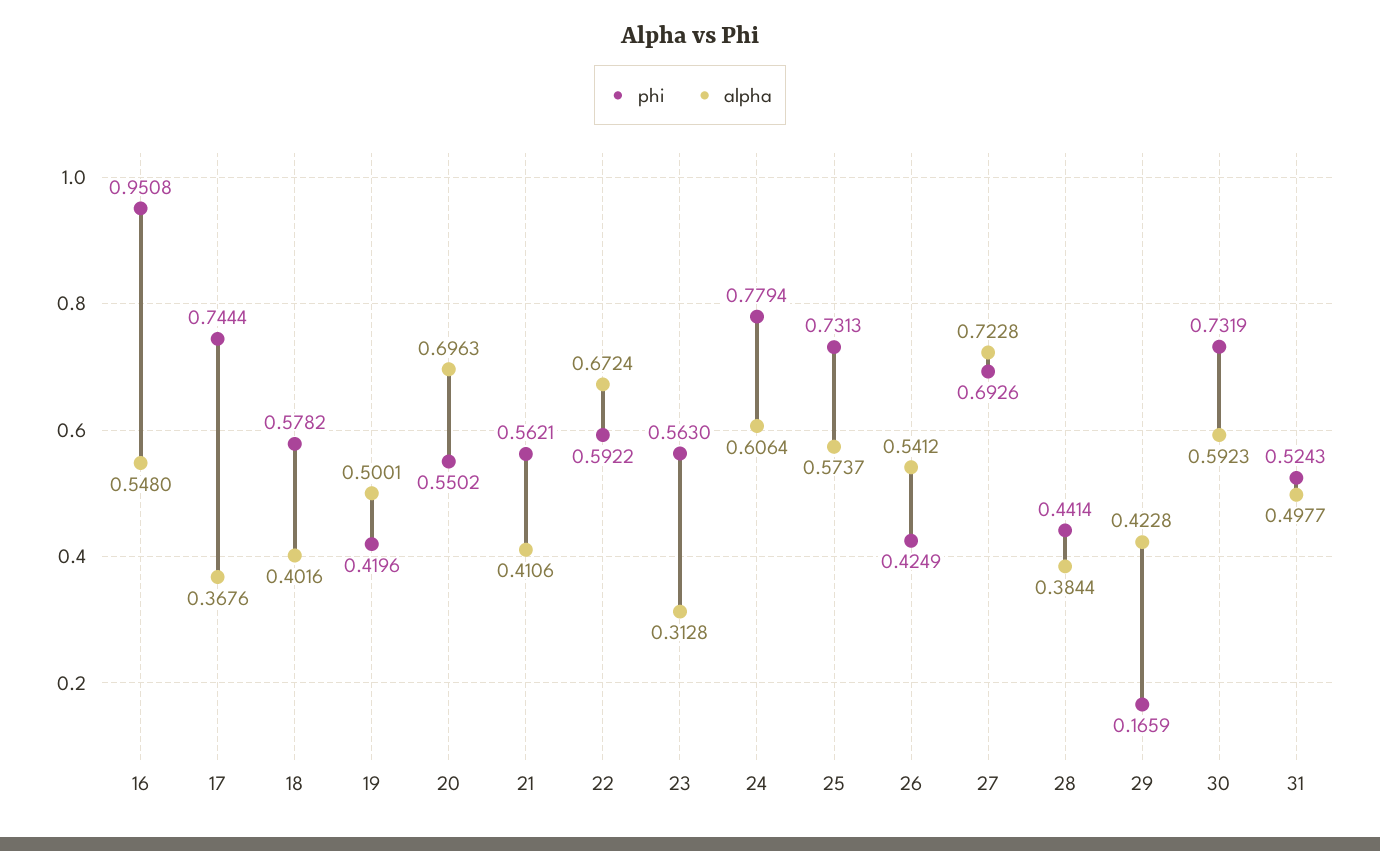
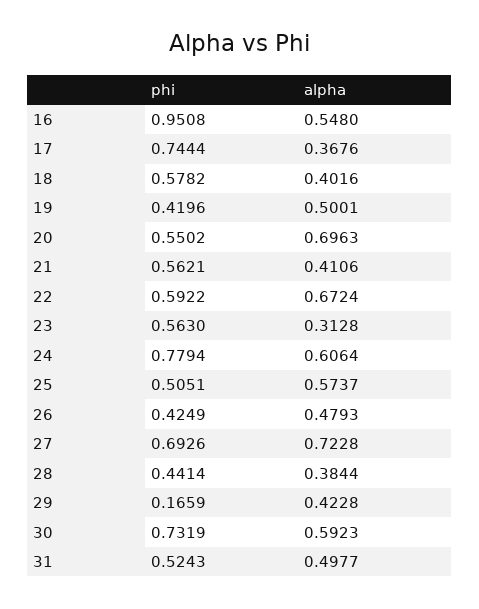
phi, 25: 0.7313 -> 0.5051
alpha, 26: 0.5412 -> 0.4793

